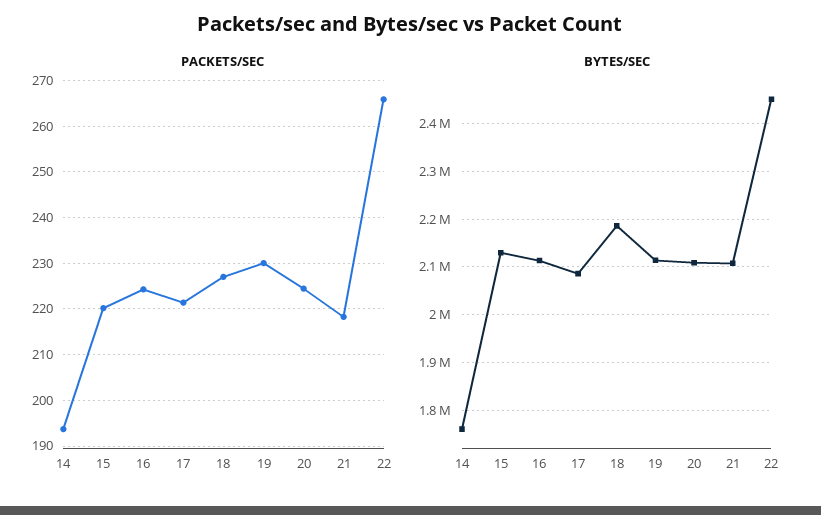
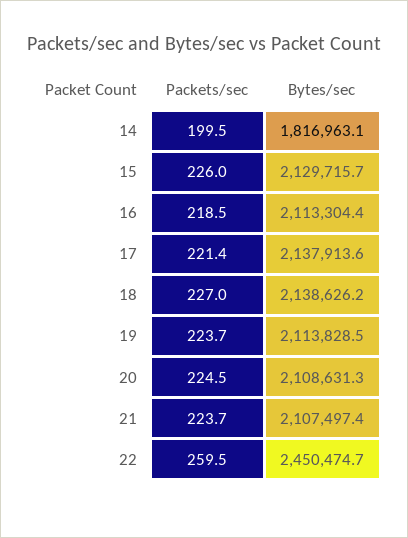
PACKETS/SEC, 14: 194 -> 199.5
PACKETS/SEC, 15: 220 -> 226
PACKETS/SEC, 16: 224 -> 218.5
PACKETS/SEC, 19: 230 -> 223.7
PACKETS/SEC, 21: 218 -> 223.7
PACKETS/SEC, 22: 266 -> 259.5
BYTES/SEC, 14: 1760000 -> 1816963.1
BYTES/SEC, 17: 2080000 -> 2137913.6
BYTES/SEC, 18: 2180000 -> 2138626.2

